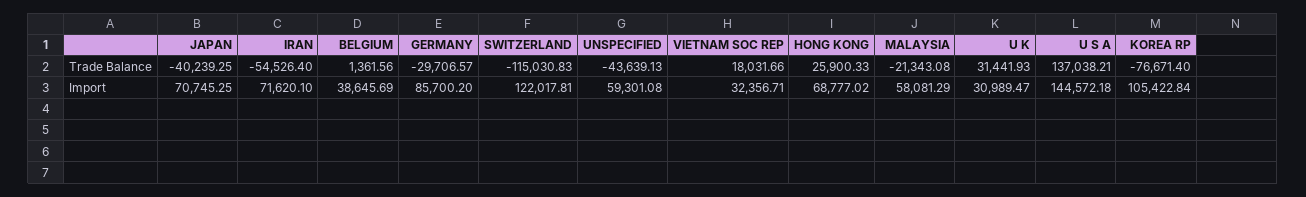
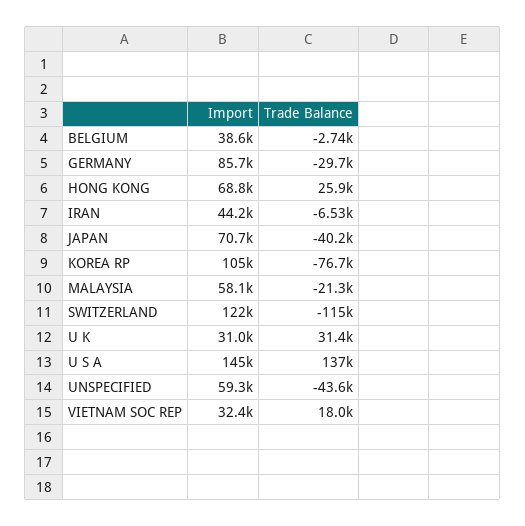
IRAN, Trade Balance: -54526.4 -> -6530
BELGIUM, Trade Balance: 1361.56 -> -2740
IRAN, Import: 71620.1 -> 44200

